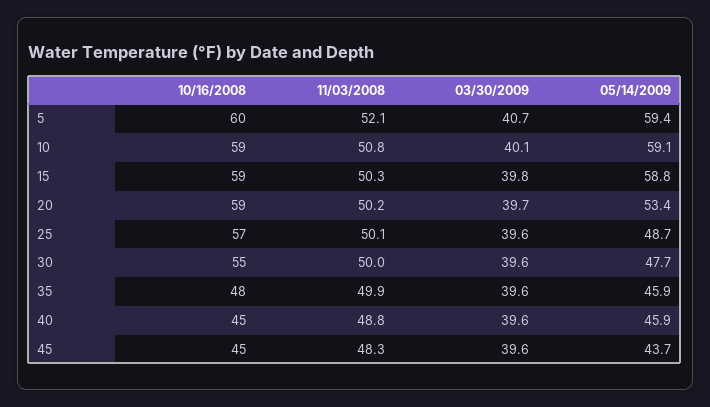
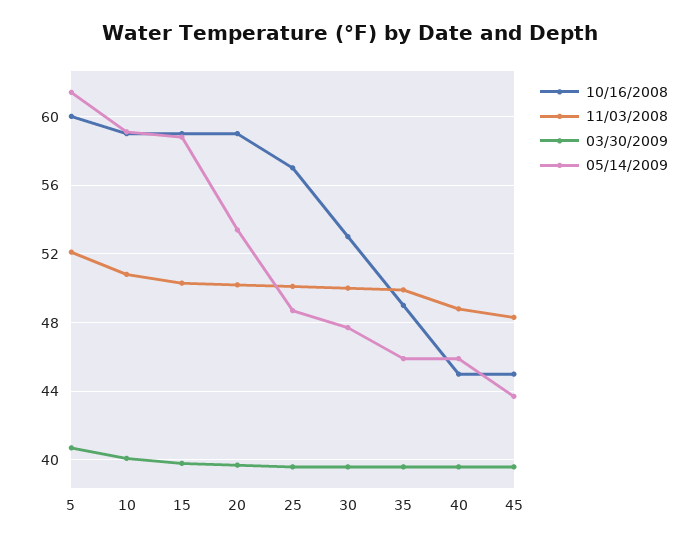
05/14/2009, 5: 59.4 -> 61.5
10/16/2008, 30: 55 -> 53
10/16/2008, 35: 48 -> 49

